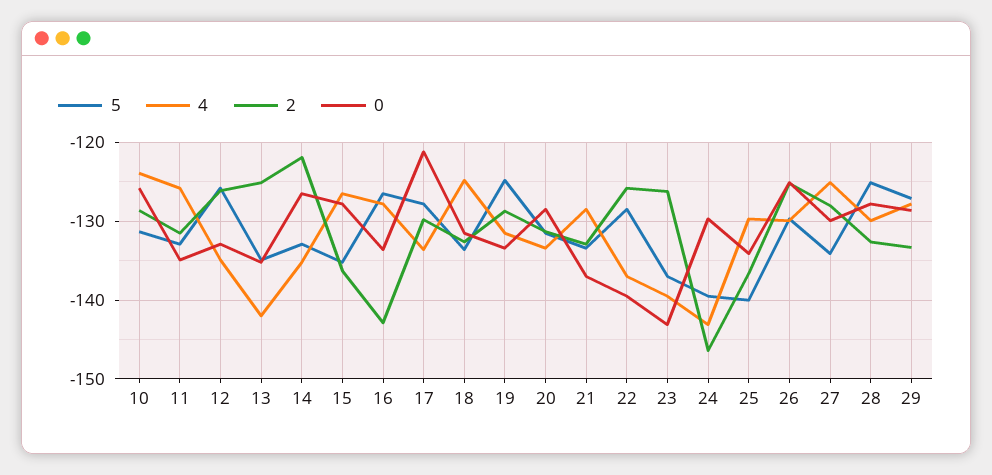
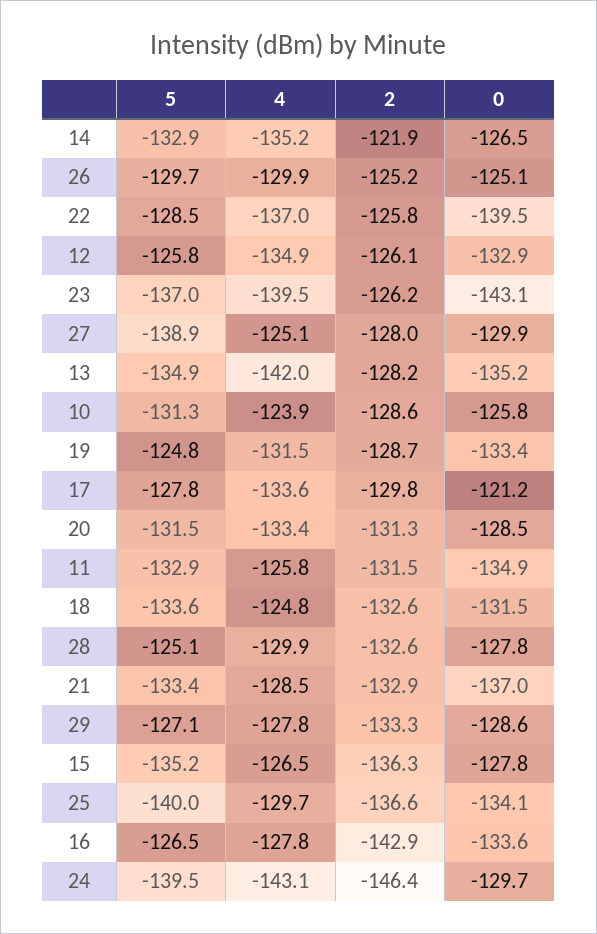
2, 13: -125 -> -128.2
5, 27: -134 -> -138.9

